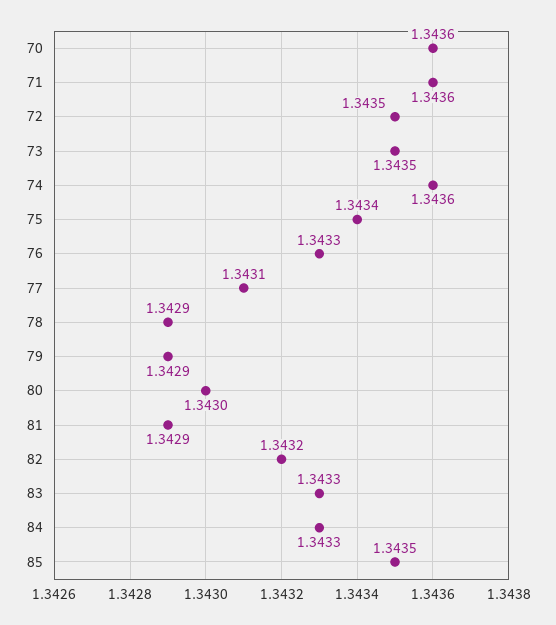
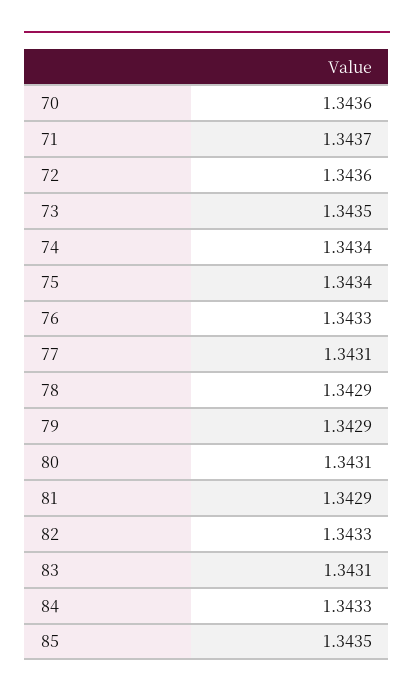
71: 1.3436 -> 1.3437
72: 1.3435 -> 1.3436
74: 1.3436 -> 1.3434
80: 1.343 -> 1.3431
82: 1.3432 -> 1.3433
83: 1.3433 -> 1.3431

